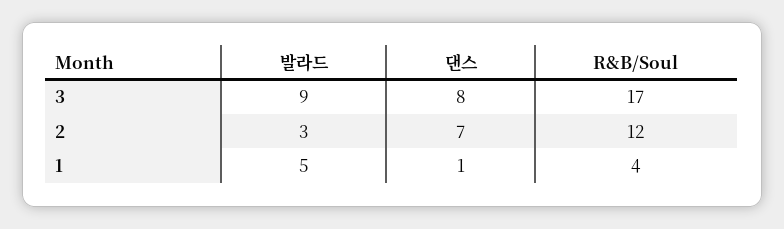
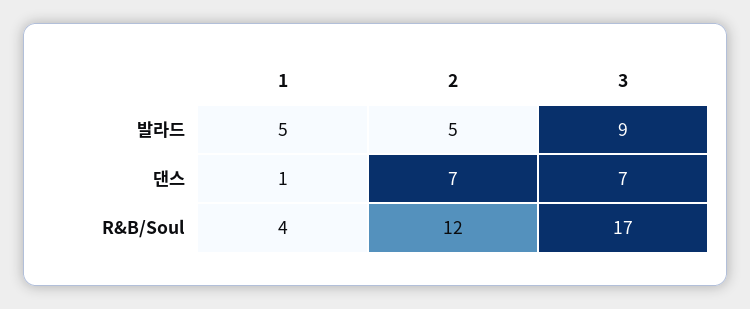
댄스, 3: 8 -> 7
발라드, 2: 3 -> 5

